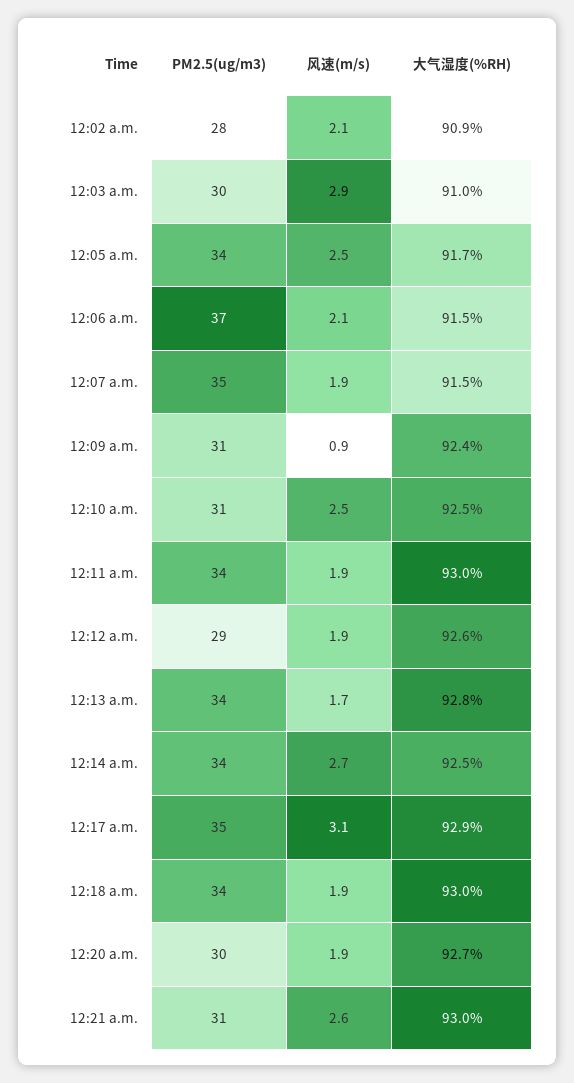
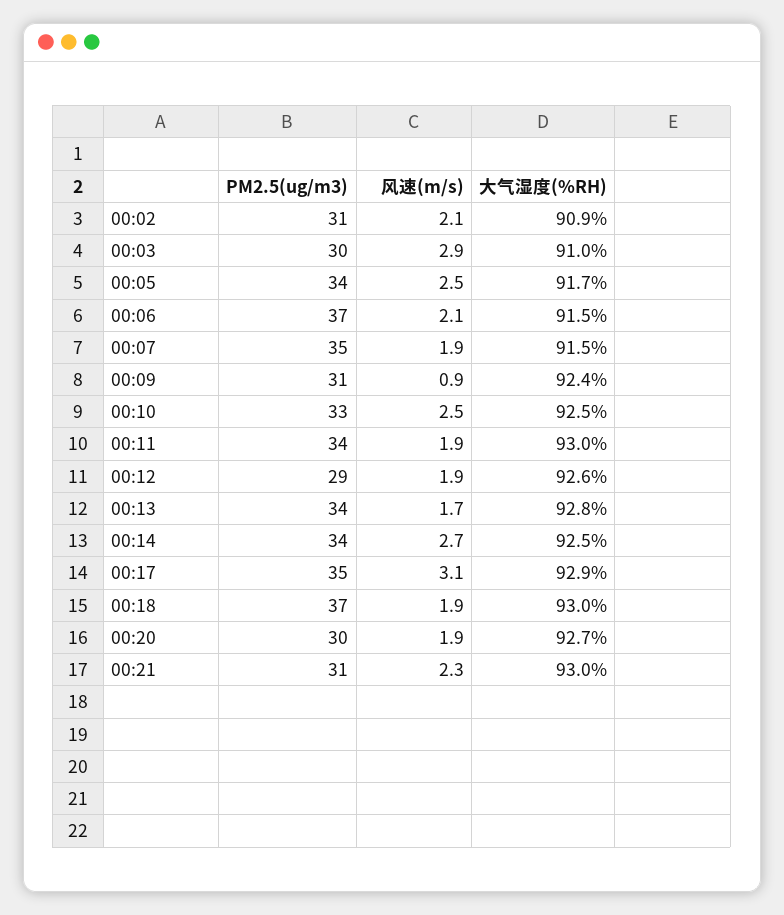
PM2.5(ug/m3), 12:02 a.m.: 28 -> 31
PM2.5(ug/m3), 12:10 a.m.: 31 -> 33
PM2.5(ug/m3), 12:18 a.m.: 34 -> 37
风速(m/s), 12:21 a.m.: 2.6 -> 2.3

